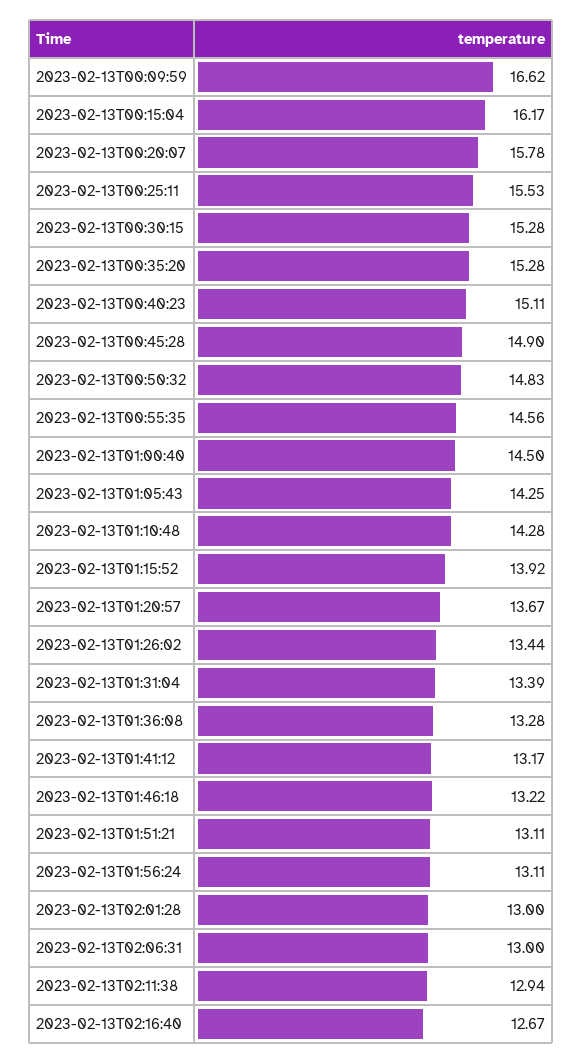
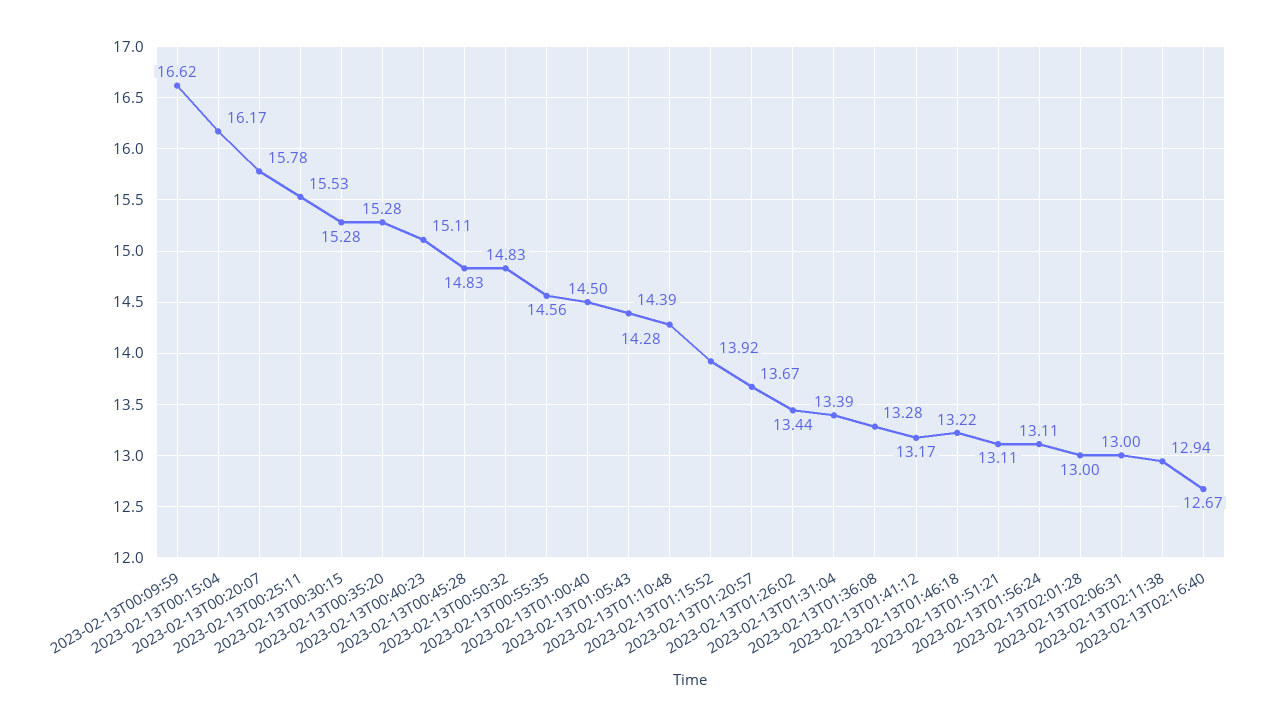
2023-02-13T00:45:28: 14.9 -> 14.83
2023-02-13T01:05:43: 14.25 -> 14.39

